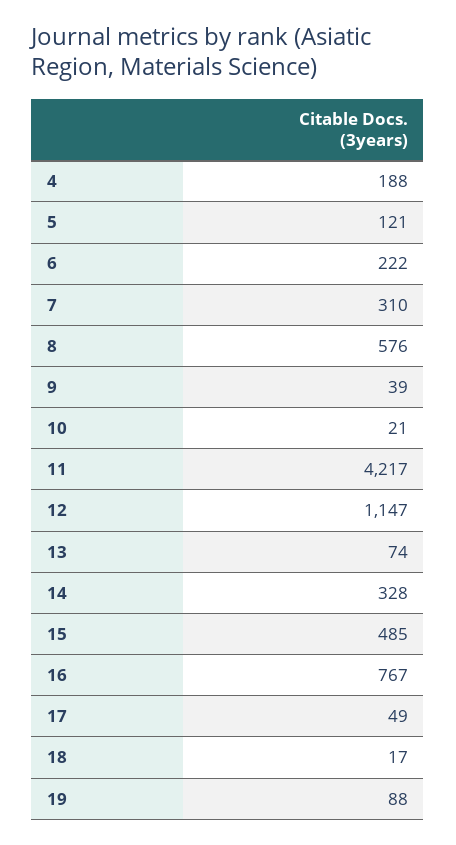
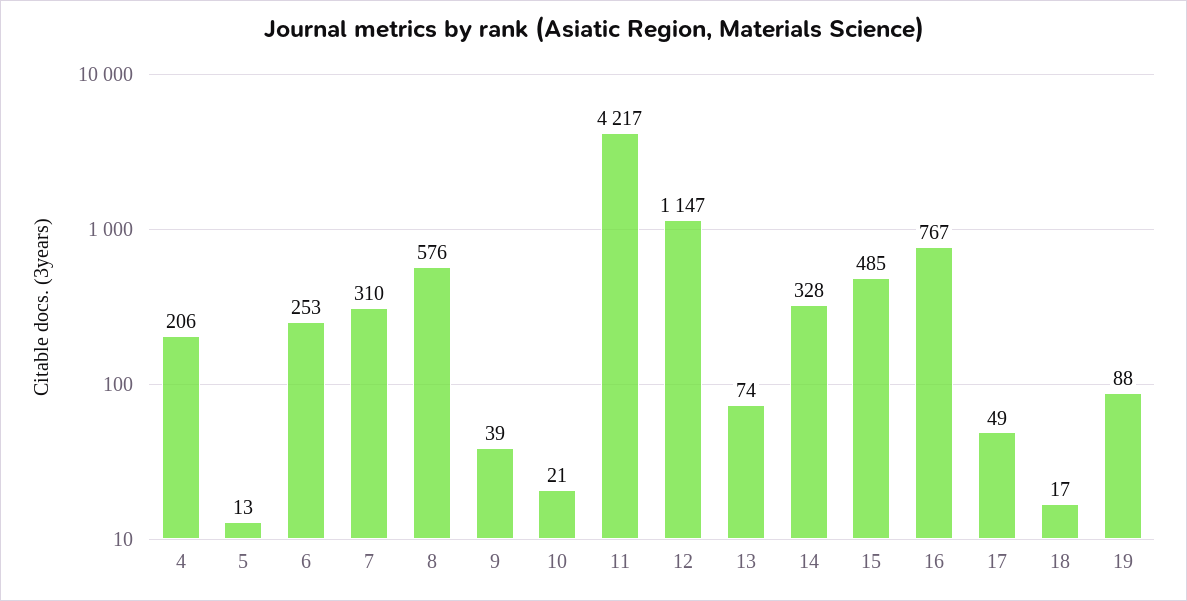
4: 188 -> 206
5: 121 -> 13
6: 222 -> 253

